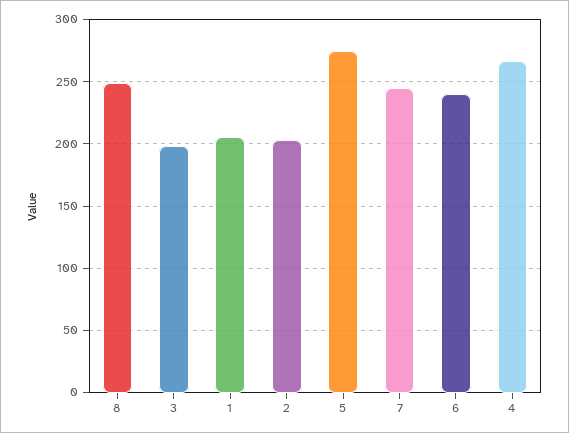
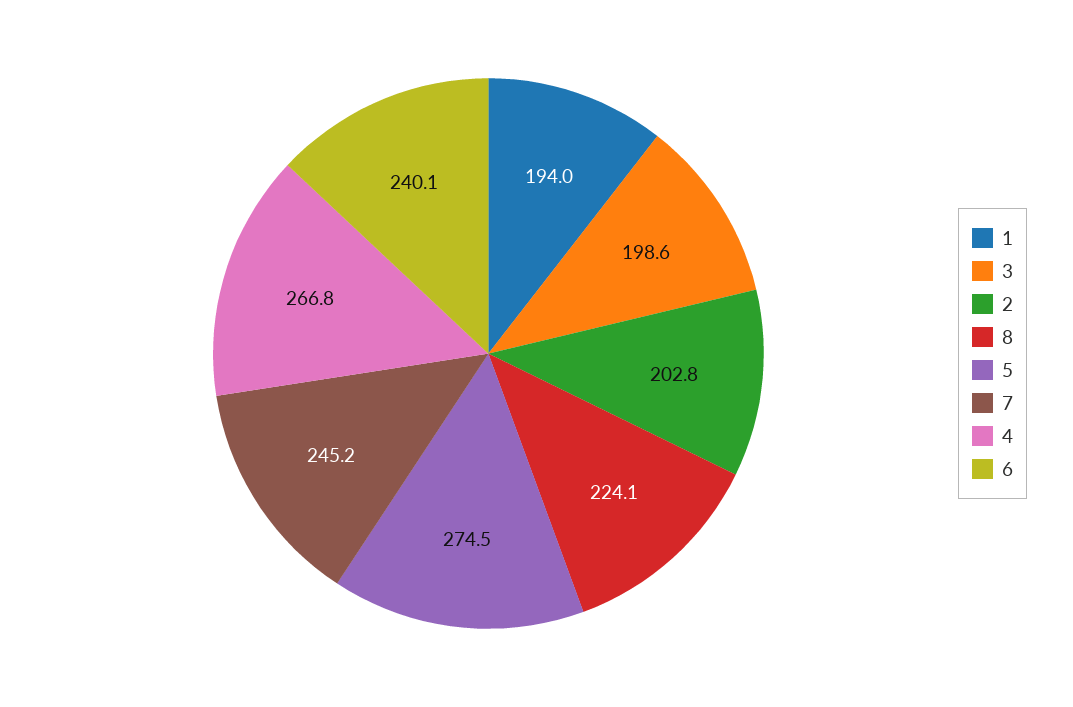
8: 250 -> 224.1
1: 205 -> 194

